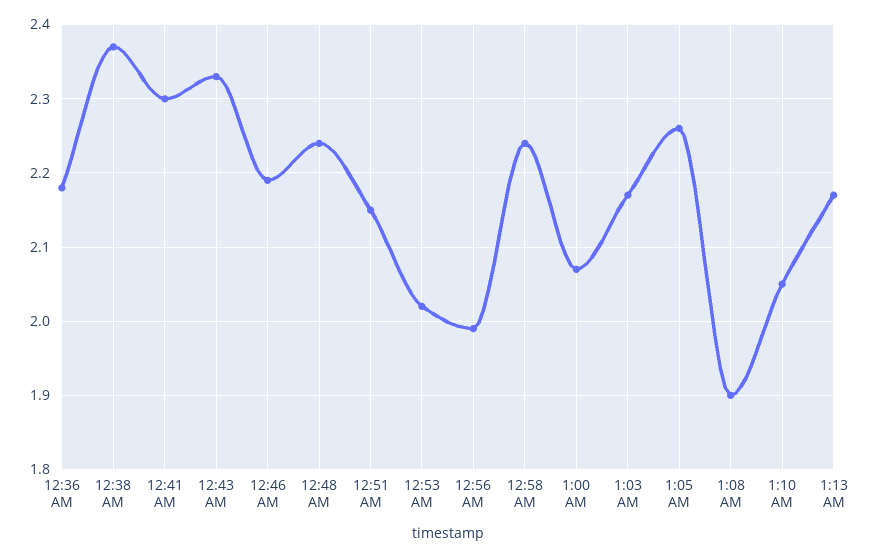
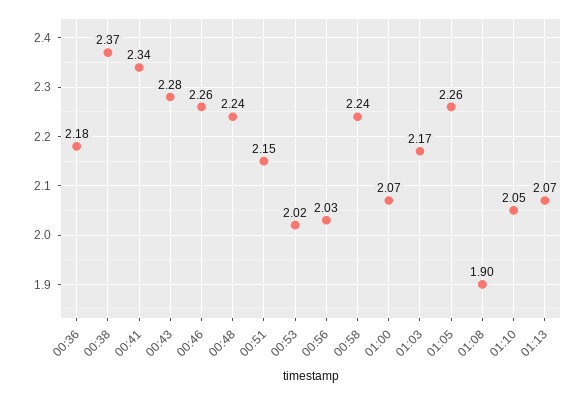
12:41 AM: 2.3 -> 2.34
12:43 AM: 2.33 -> 2.28
12:46 AM: 2.19 -> 2.26
12:56 AM: 1.99 -> 2.03
1:13 AM: 2.17 -> 2.07

